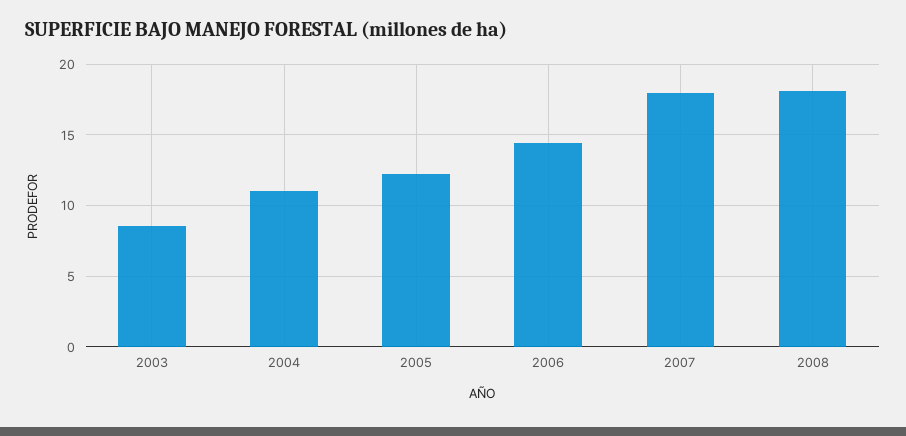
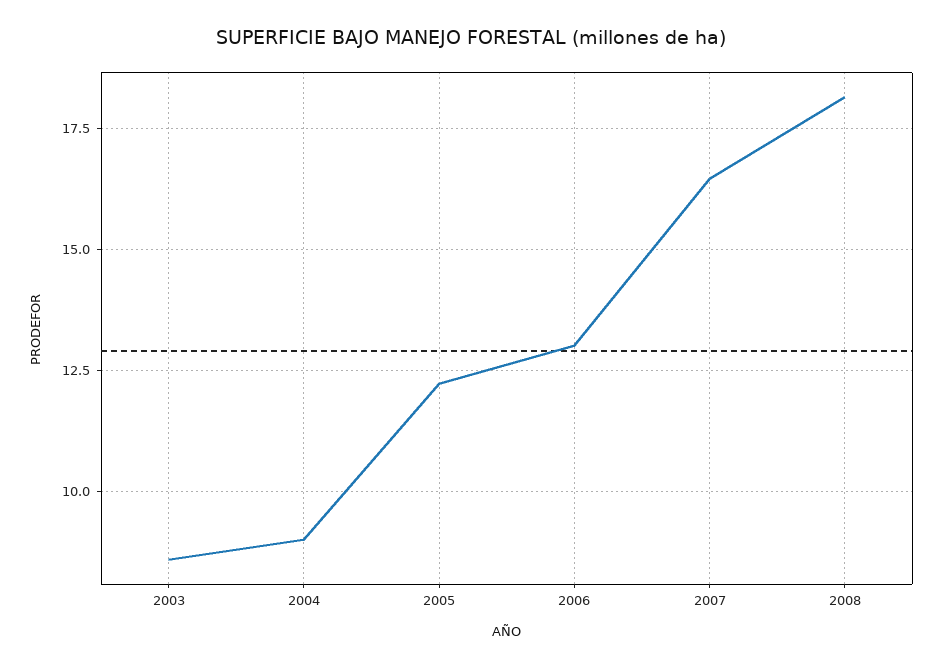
2004: 11 -> 9
2006: 14.5 -> 13
2007: 18 -> 16.5

